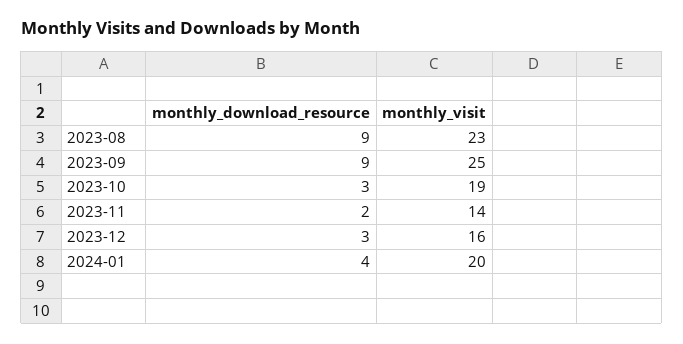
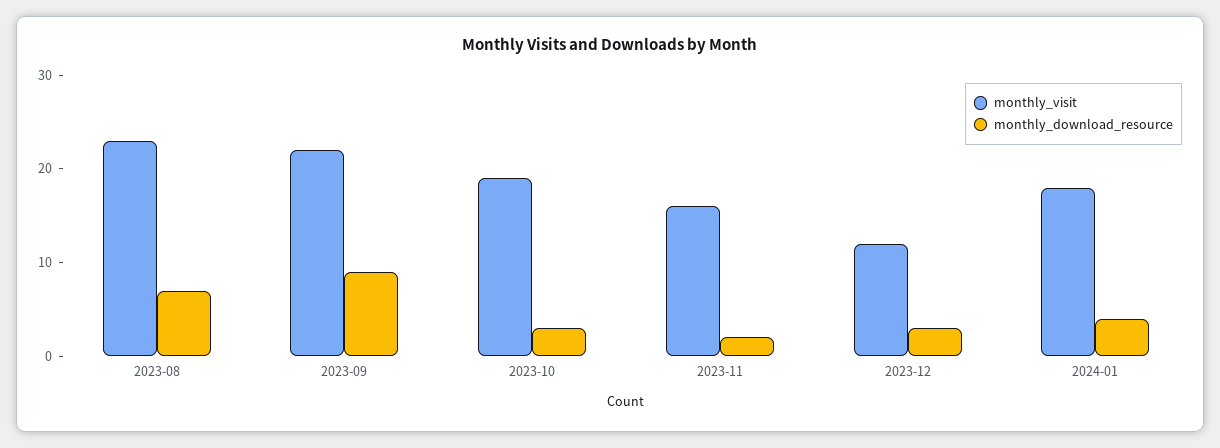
monthly_download_resource, 2023-08: 9 -> 7
monthly_visit, 2023-09: 25 -> 22
monthly_visit, 2023-11: 14 -> 16
monthly_visit, 2023-12: 16 -> 12
monthly_visit, 2024-01: 20 -> 18

